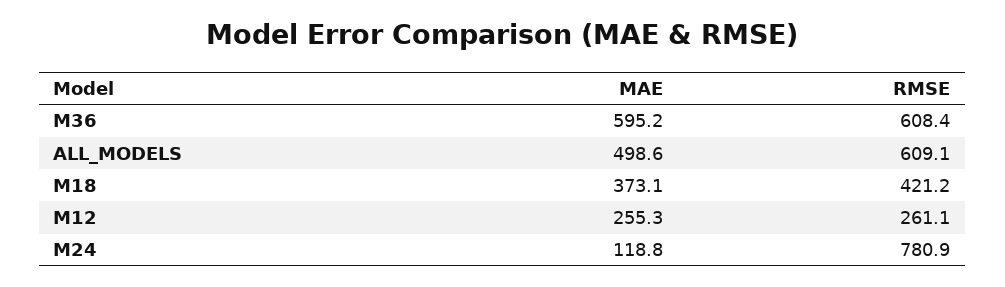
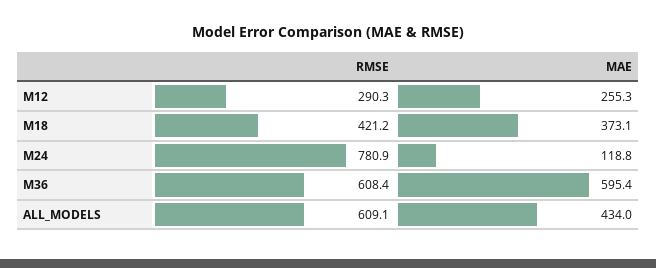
MAE, M36: 595.2 -> 595.4
MAE, ALL_MODELS: 498.6 -> 434
RMSE, M12: 261.1 -> 290.3

